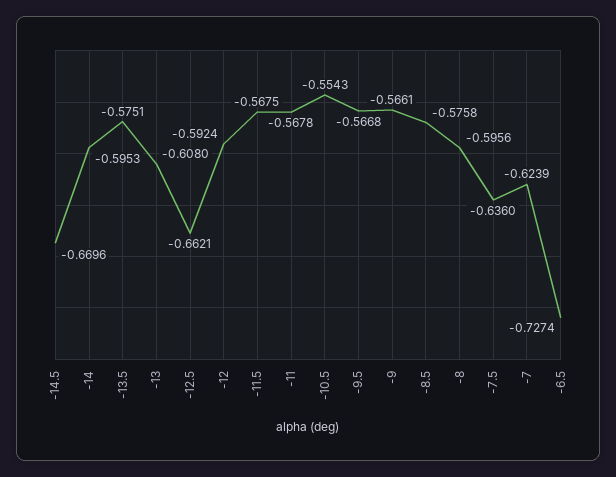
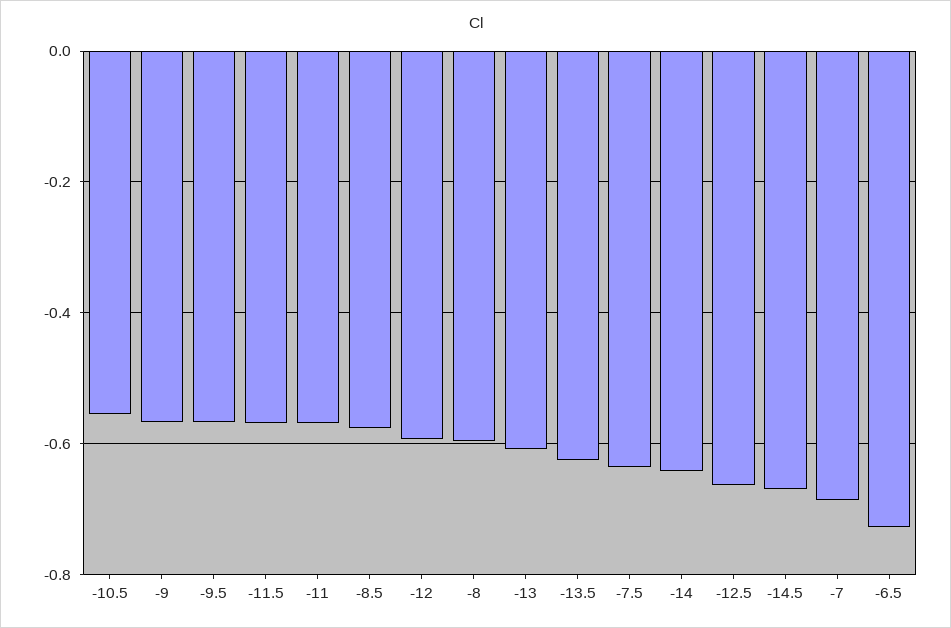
-14: -0.5953 -> -0.64
-13.5: -0.5751 -> -0.62
-7: -0.6239 -> -0.68

